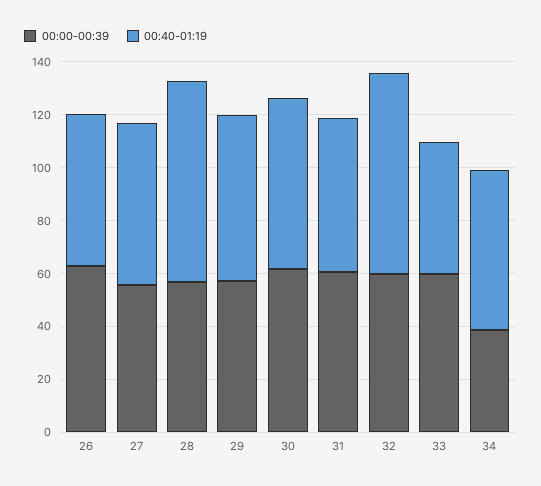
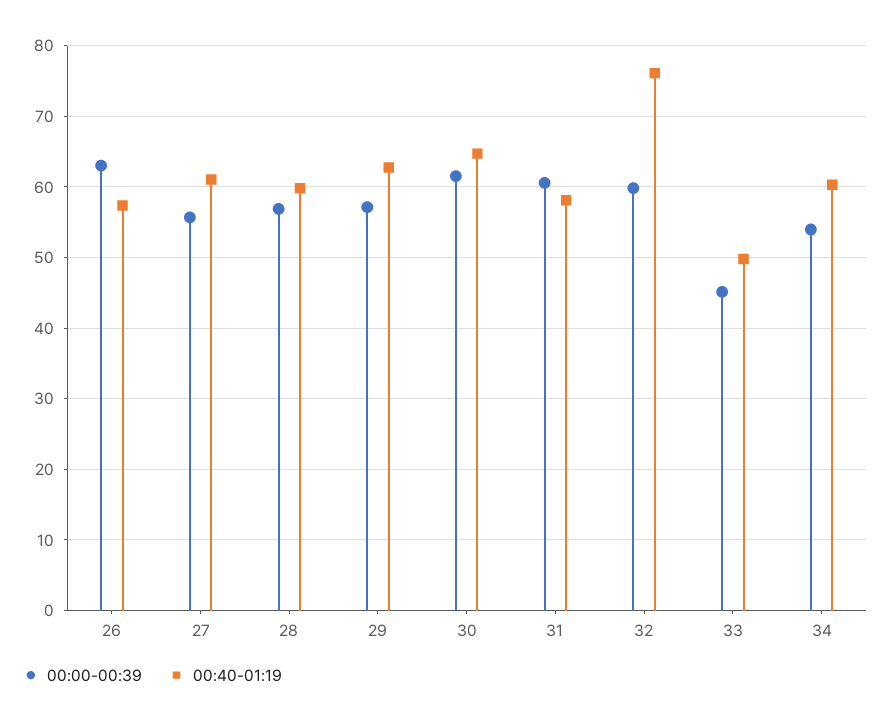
00:40-01:19, 28: 75 -> 60
00:00-00:39, 33: 60 -> 45
00:00-00:39, 34: 40 -> 54

